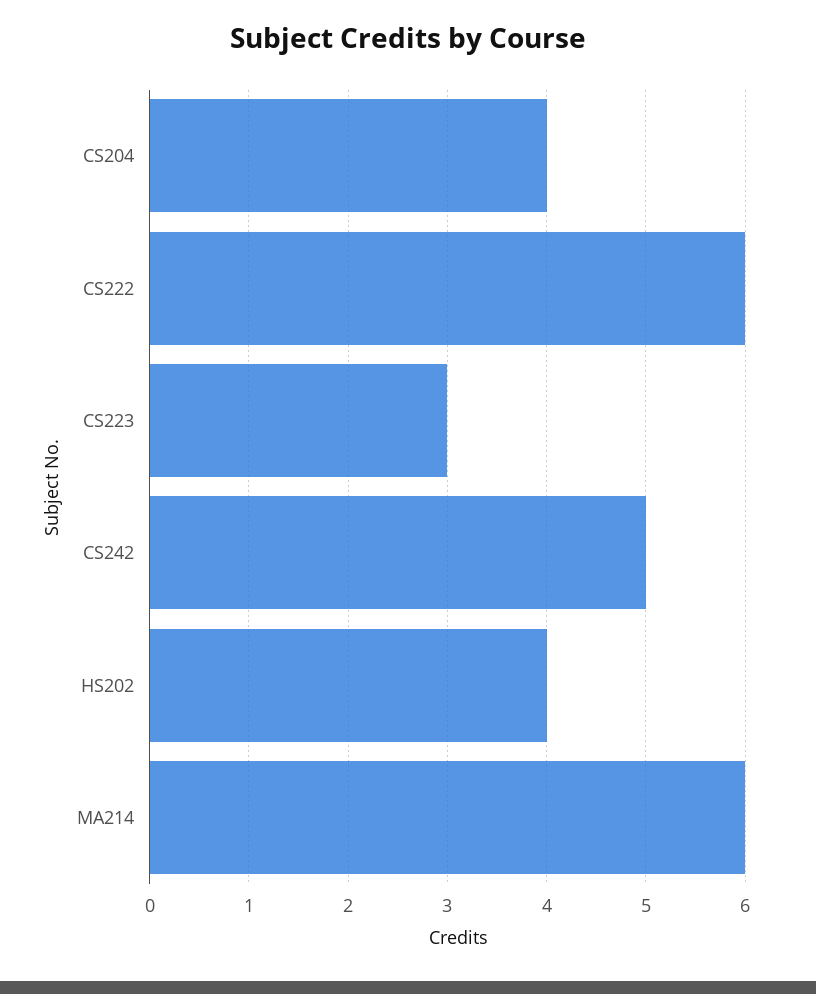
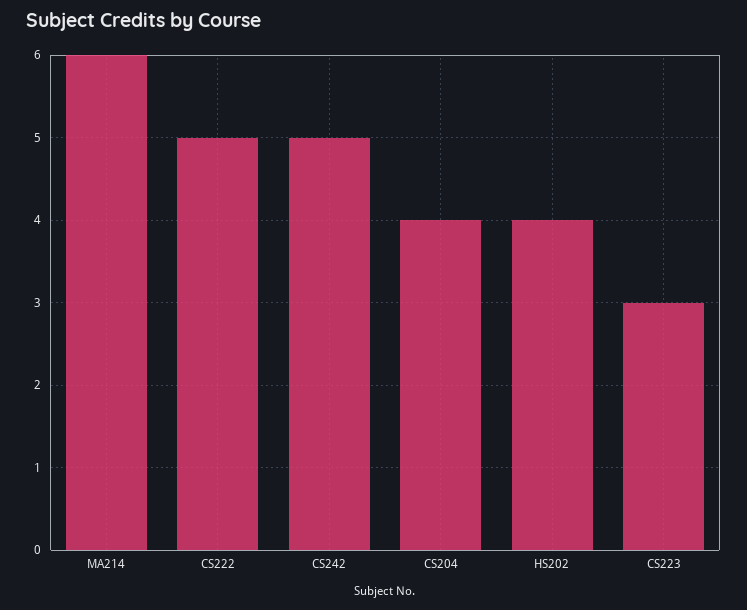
CS222: 6 -> 5

